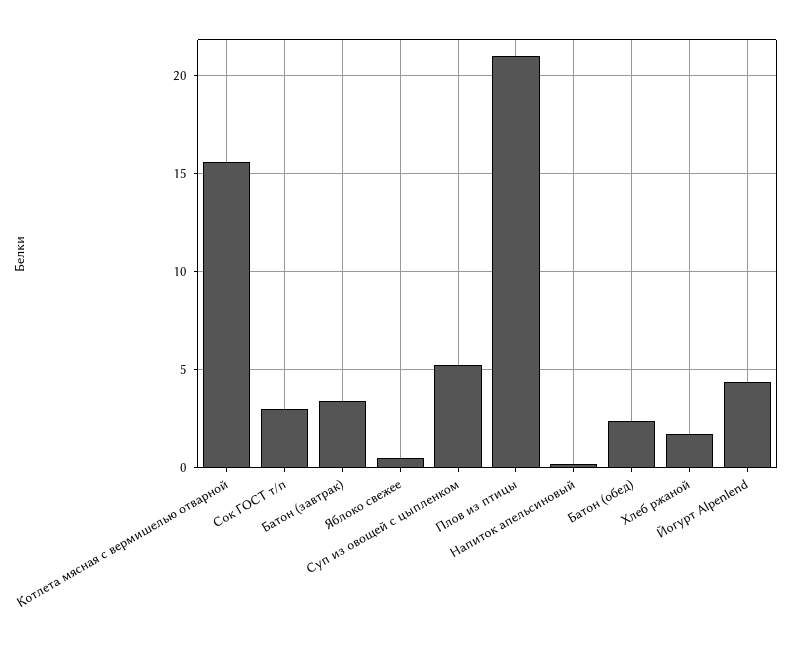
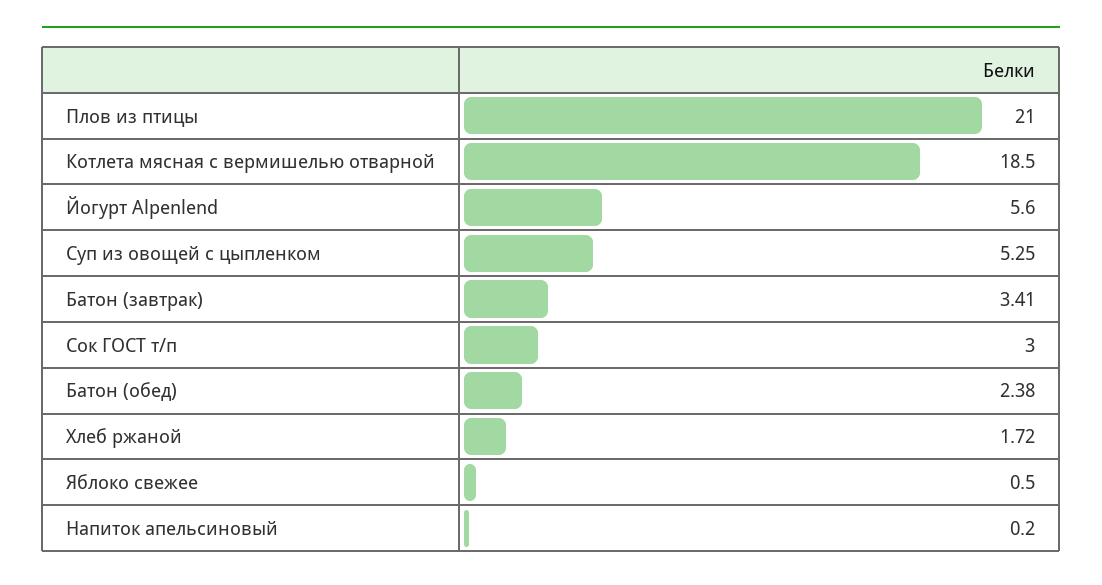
Котлета мясная с вермишелью отварной: 15.5 -> 18.5
Йогурт Alpenlend: 4.5 -> 5.6

